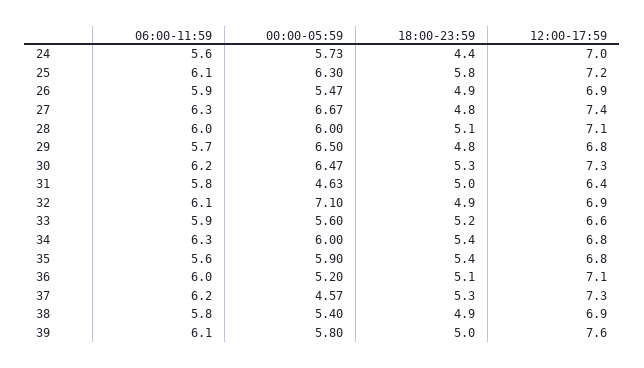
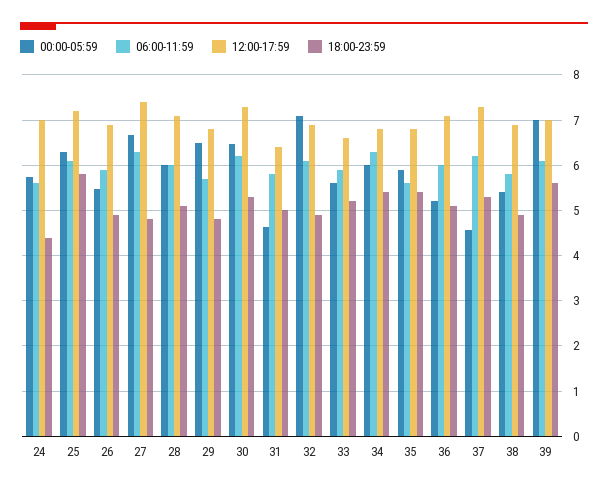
00:00-05:59, 39: 5.8 -> 7
18:00-23:59, 39: 5 -> 5.6
12:00-17:59, 39: 7.6 -> 7

